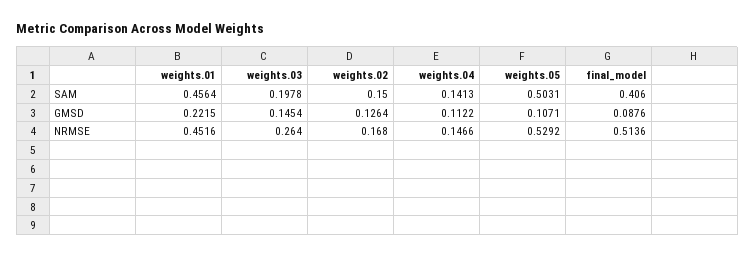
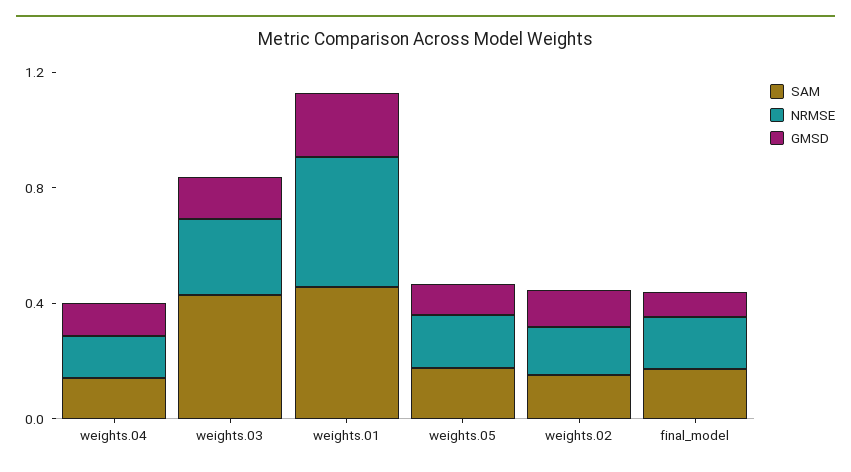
SAM, weights.03: 0.1978 -> 0.4
SAM, weights.05: 0.5031 -> 0.2
SAM, final_model: 0.406 -> 0.2
NRMSE, weights.05: 0.5292 -> 0.2
NRMSE, final_model: 0.5136 -> 0.2

